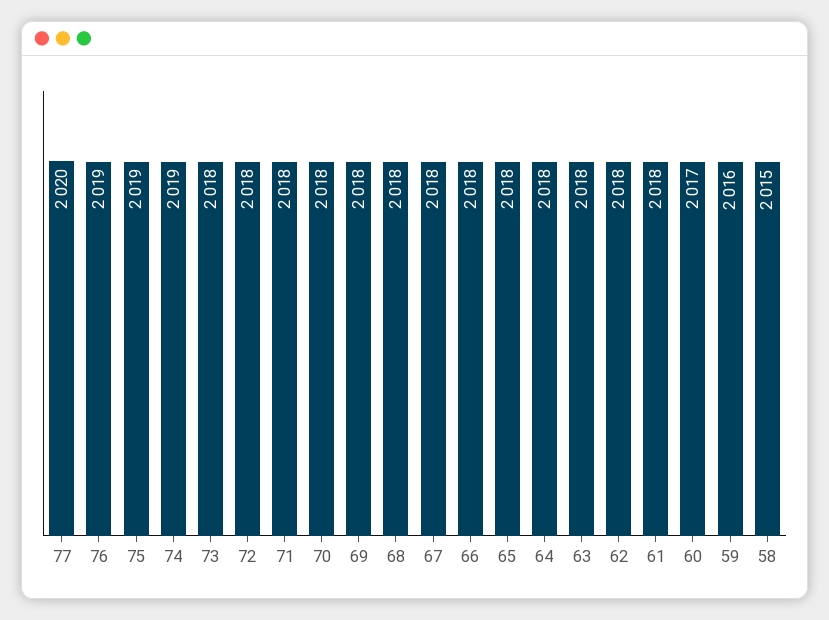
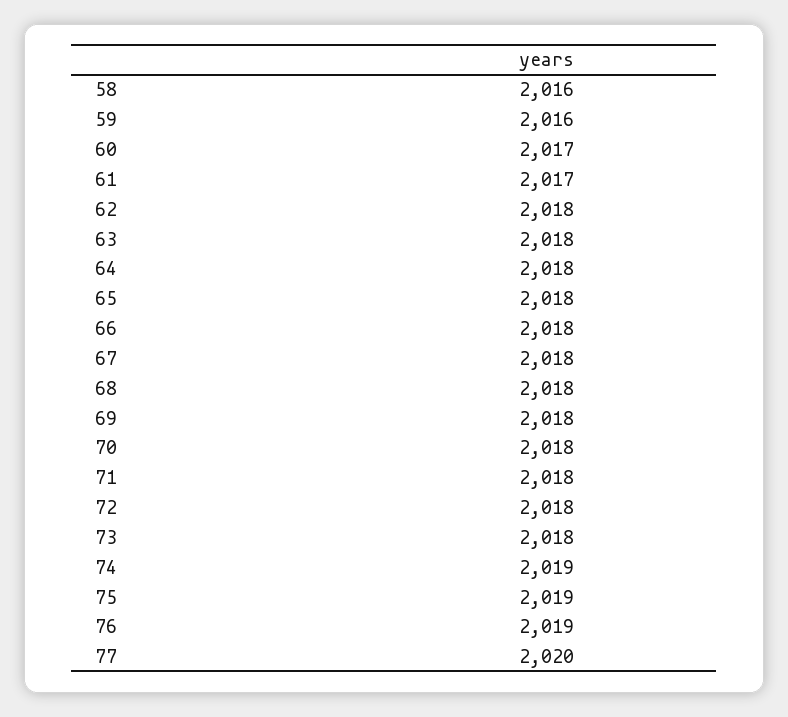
61: 2018 -> 2017
58: 2015 -> 2016

